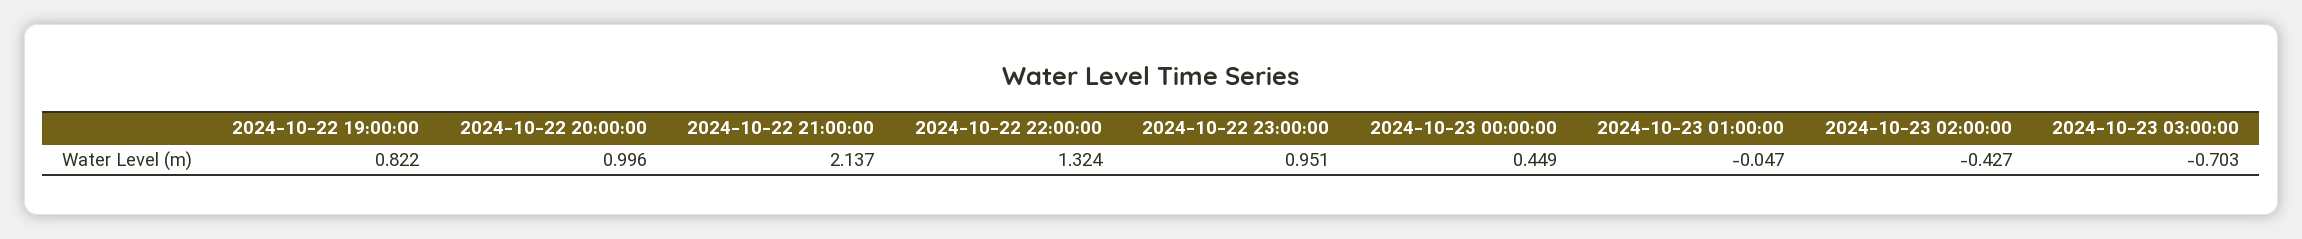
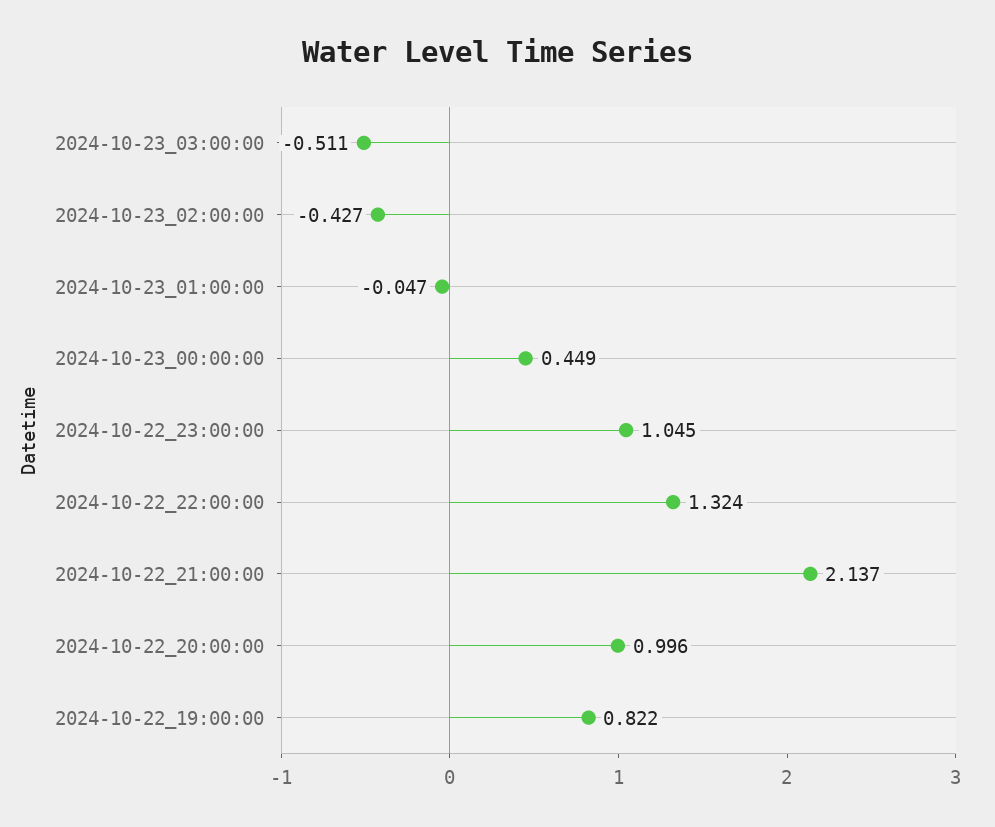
2024-10-22 23:00:00: 0.951 -> 1.045
2024-10-23 03:00:00: -0.703 -> -0.511

